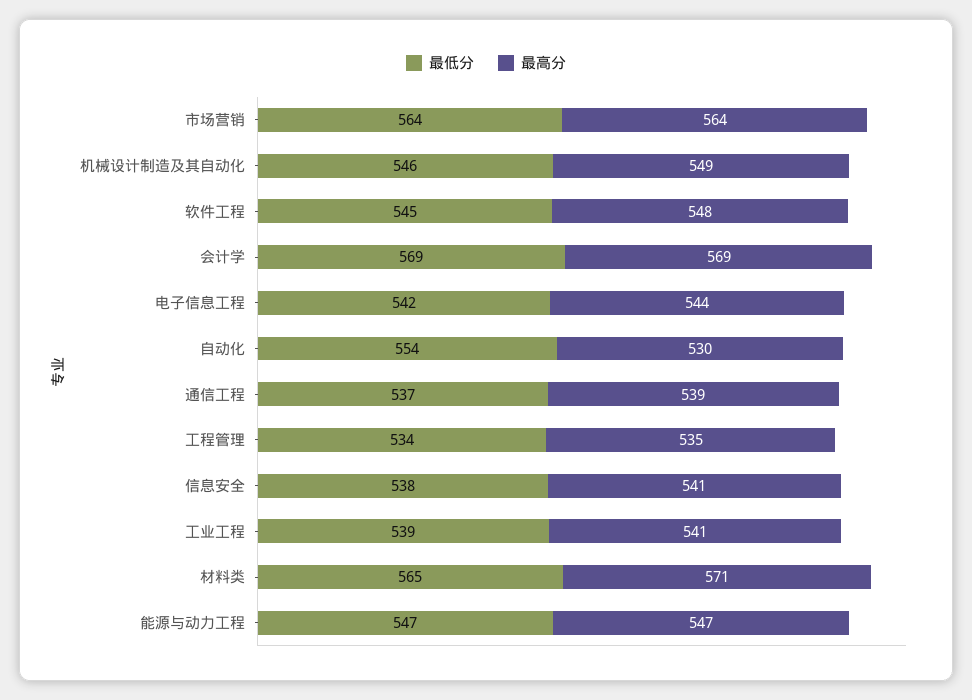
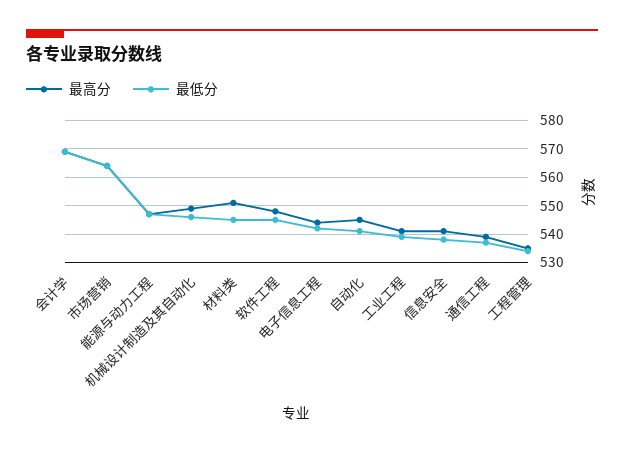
最低分, 自动化: 554 -> 540
最高分, 自动化: 530 -> 545
最低分, 材料类: 565 -> 545
最高分, 材料类: 571 -> 550

